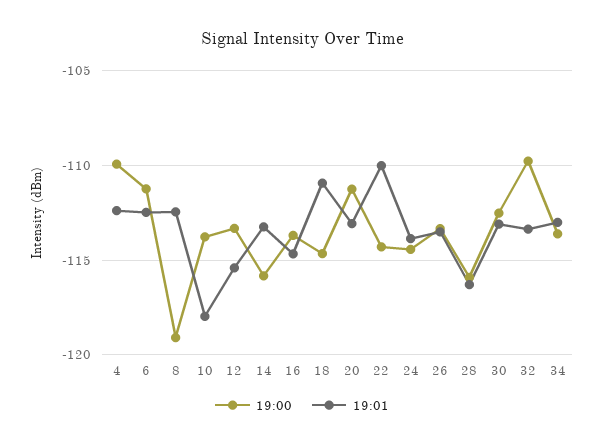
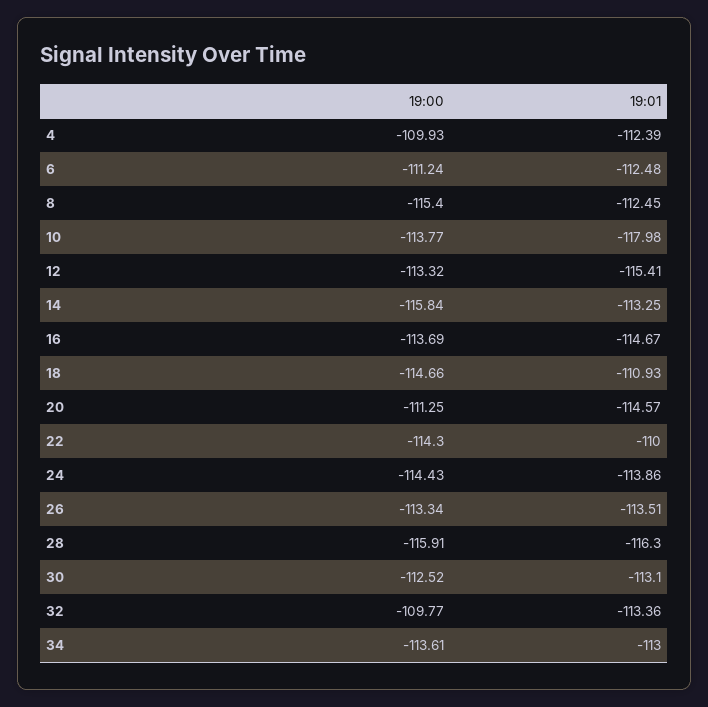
19:00, 8: -119 -> -115.4
19:01, 20: -113 -> -114.57

